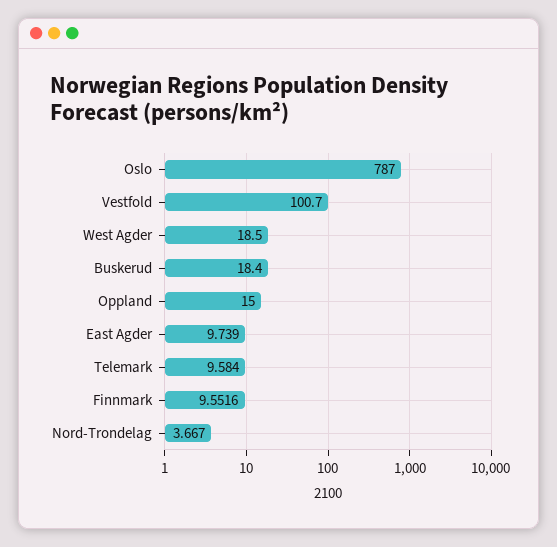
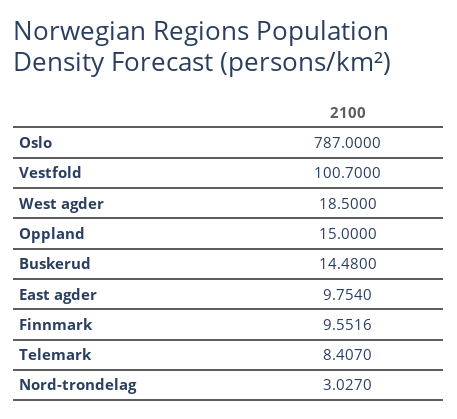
Buskerud: 18.4 -> 14.48
East Agder: 9.739 -> 9.754
Telemark: 9.584 -> 8.407
Nord-Trondelag: 3.667 -> 3.027

